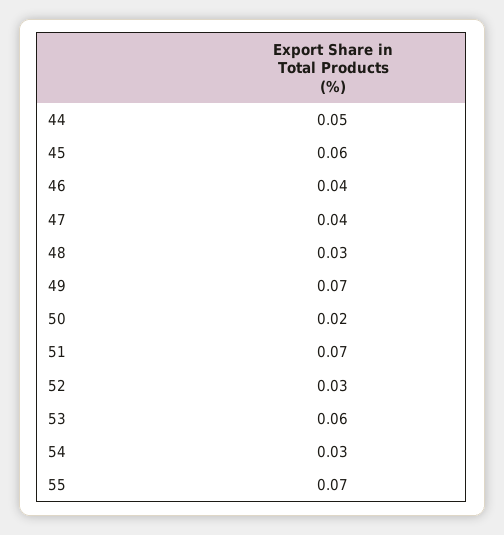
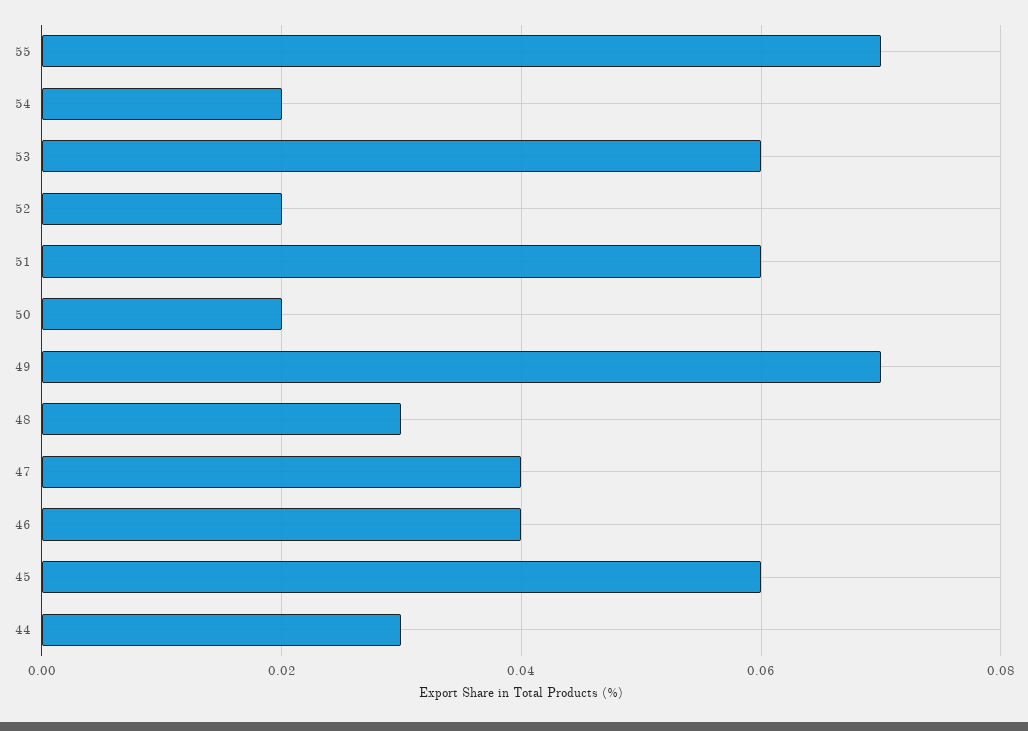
44: 0.05 -> 0.03
51: 0.07 -> 0.06
52: 0.03 -> 0.02
54: 0.03 -> 0.02

